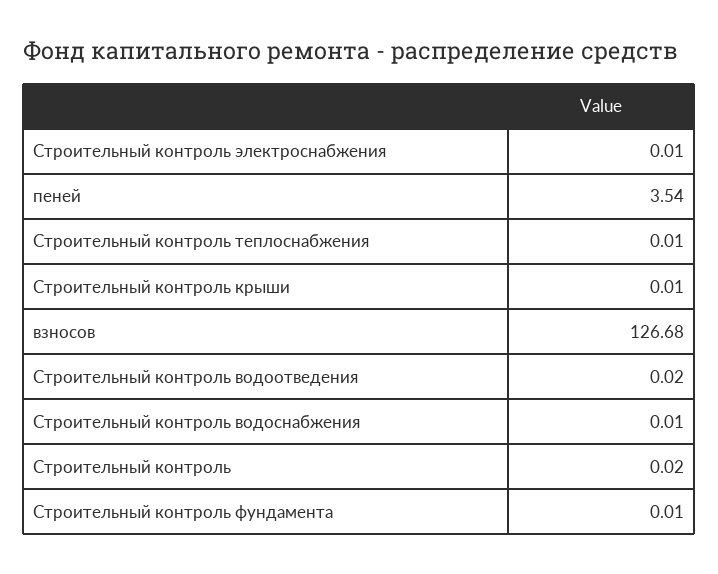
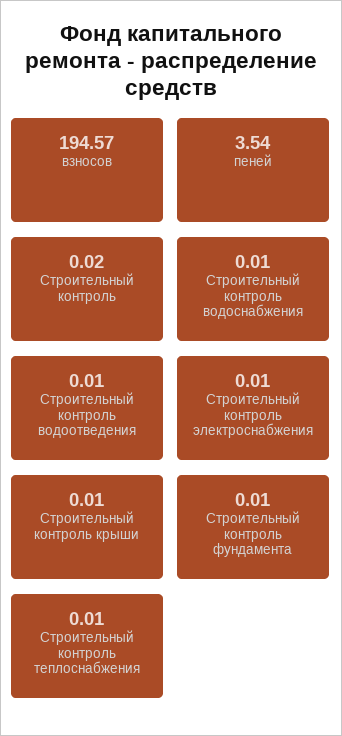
взносов: 126.68 -> 194.57
Строительный контроль водоотведения: 0.02 -> 0.01

